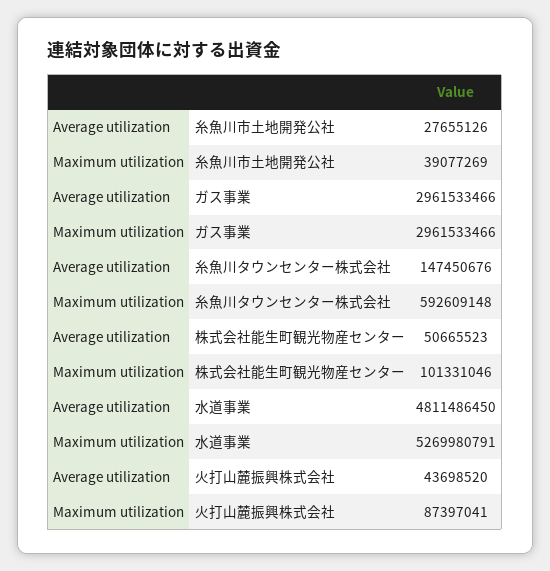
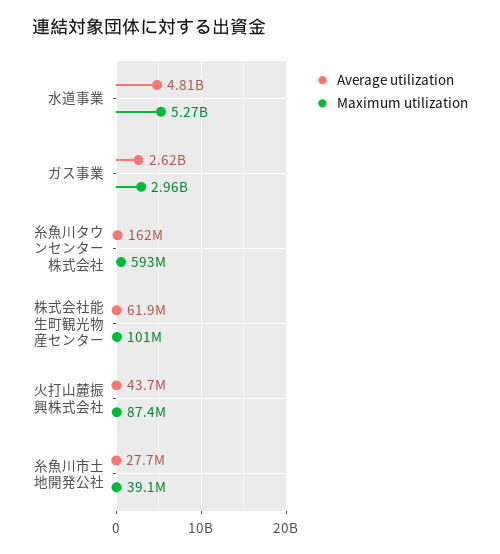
Average utilization, ガス事業: 2961533466 -> 2620000000
Average utilization, 糸魚川タウンセンター株式会社: 147450676 -> 162000000
Average utilization, 株式会社能生町観光物産センター: 50665523 -> 61900000

